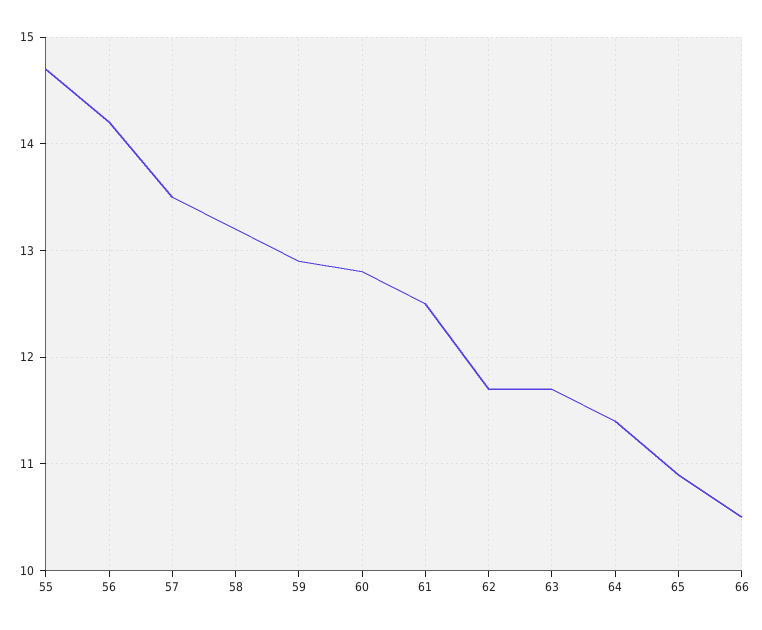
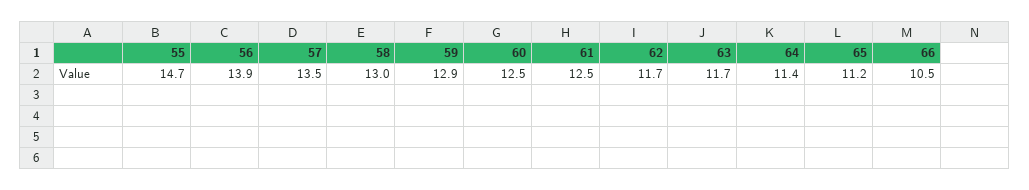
56: 14.2 -> 13.9
58: 13.2 -> 13
60: 12.8 -> 12.5
65: 10.9 -> 11.2

